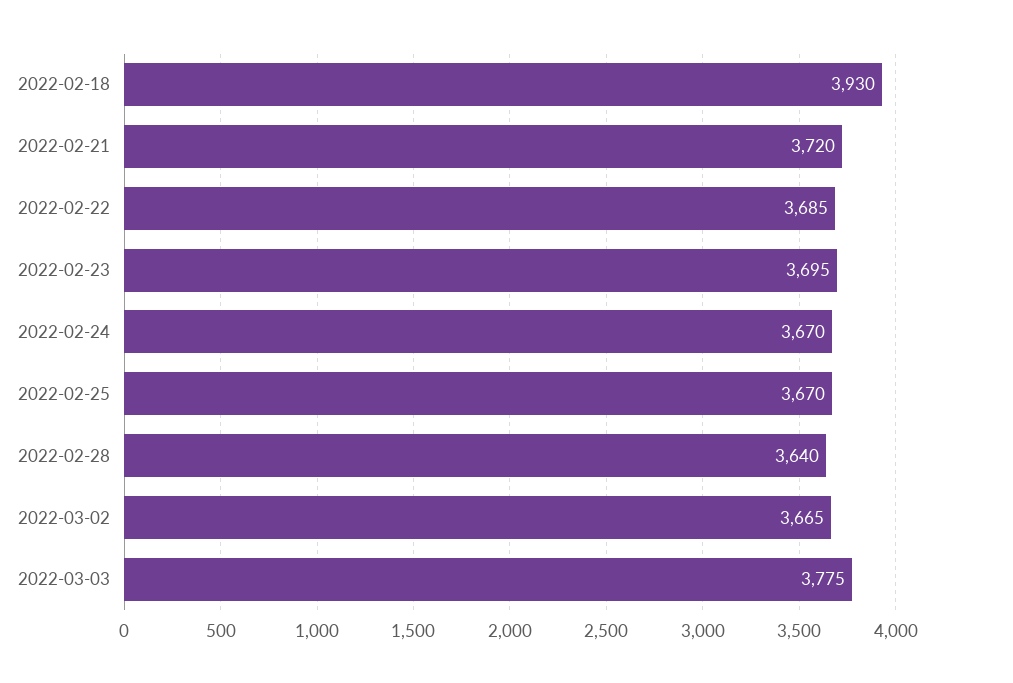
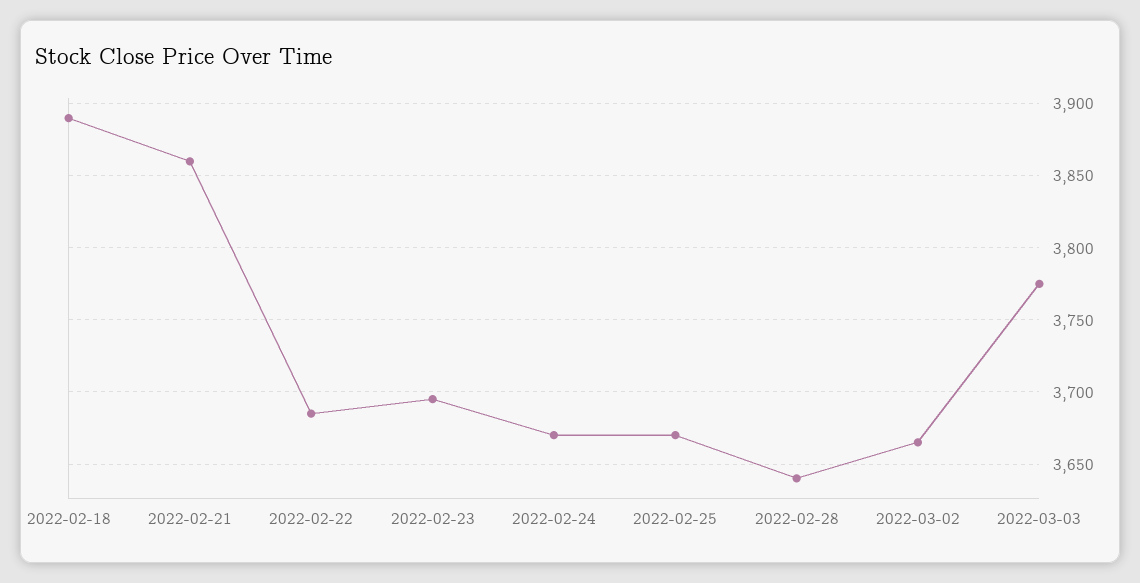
2022-02-18: 3930 -> 3890
2022-02-21: 3720 -> 3860

